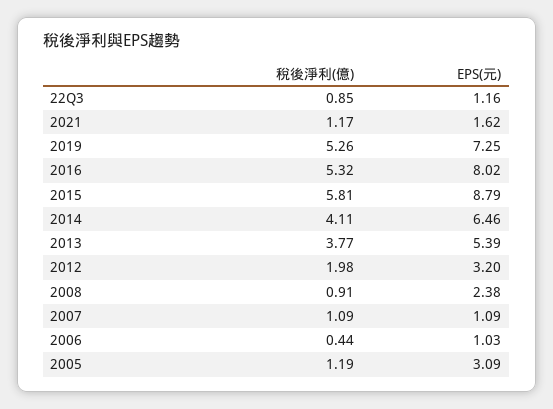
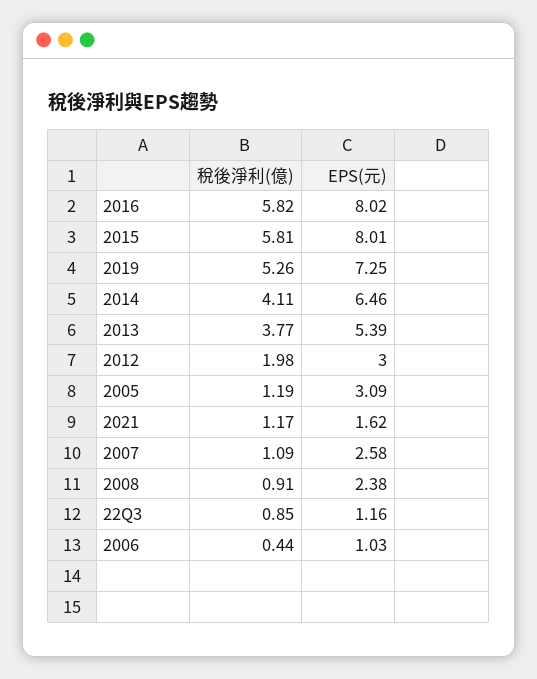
稅後淨利(億), 2016: 5.32 -> 5.82
EPS(元), 2015: 8.79 -> 8.01
EPS(元), 2012: 3.2 -> 3
EPS(元), 2007: 1.09 -> 2.58

